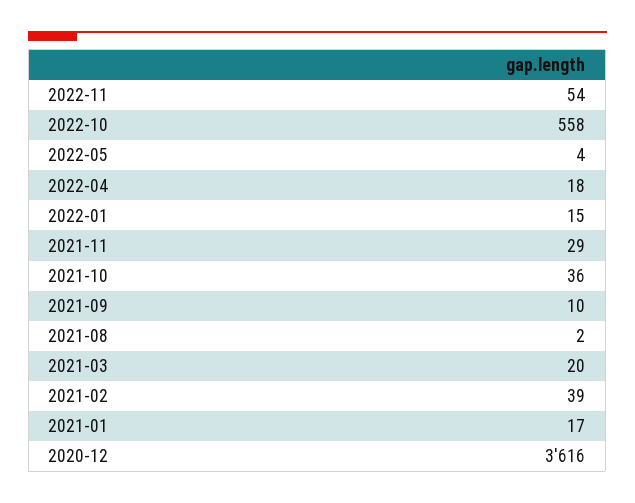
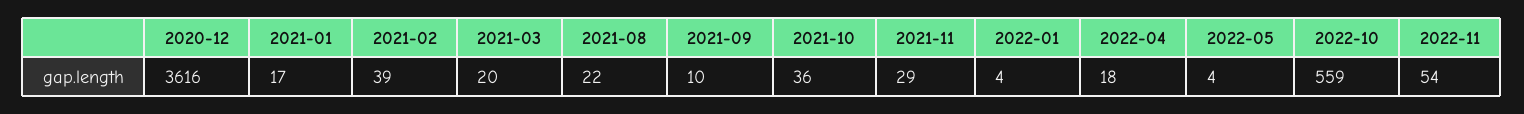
2022-10: 558 -> 559
2022-01: 15 -> 4
2021-08: 2 -> 22

